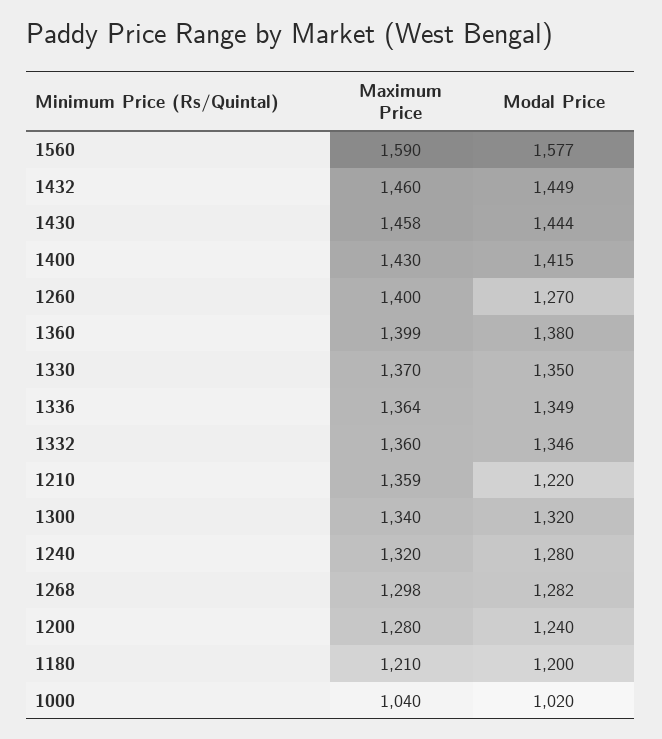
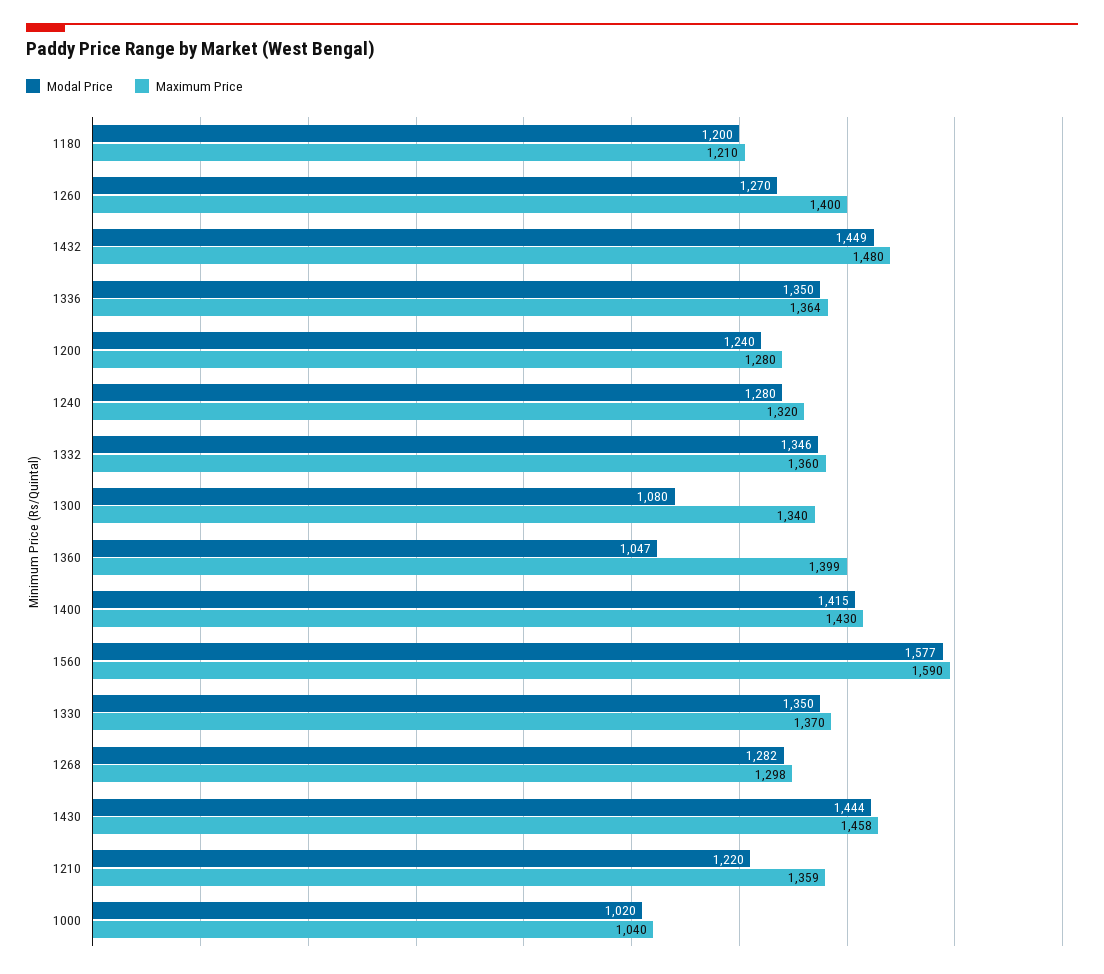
Maximum Price, 1432: 1460 -> 1480
Modal Price, 1360: 1380 -> 1047
Modal Price, 1336: 1349 -> 1350
Modal Price, 1300: 1320 -> 1080

